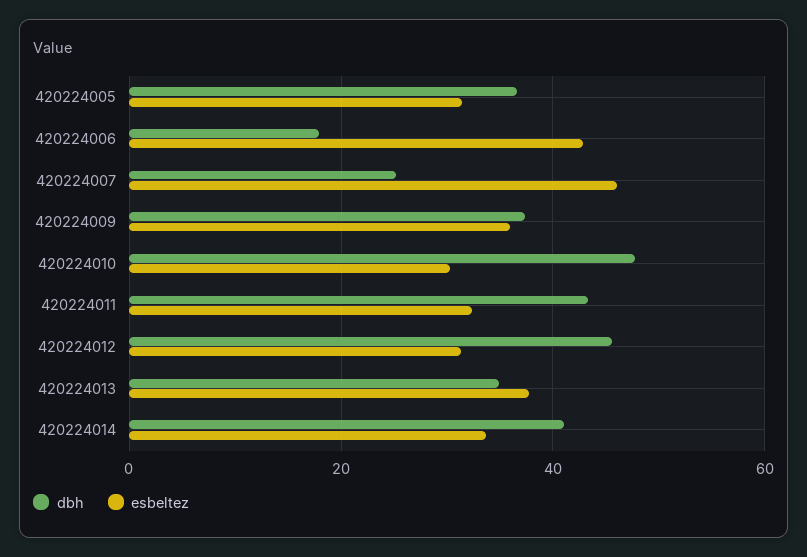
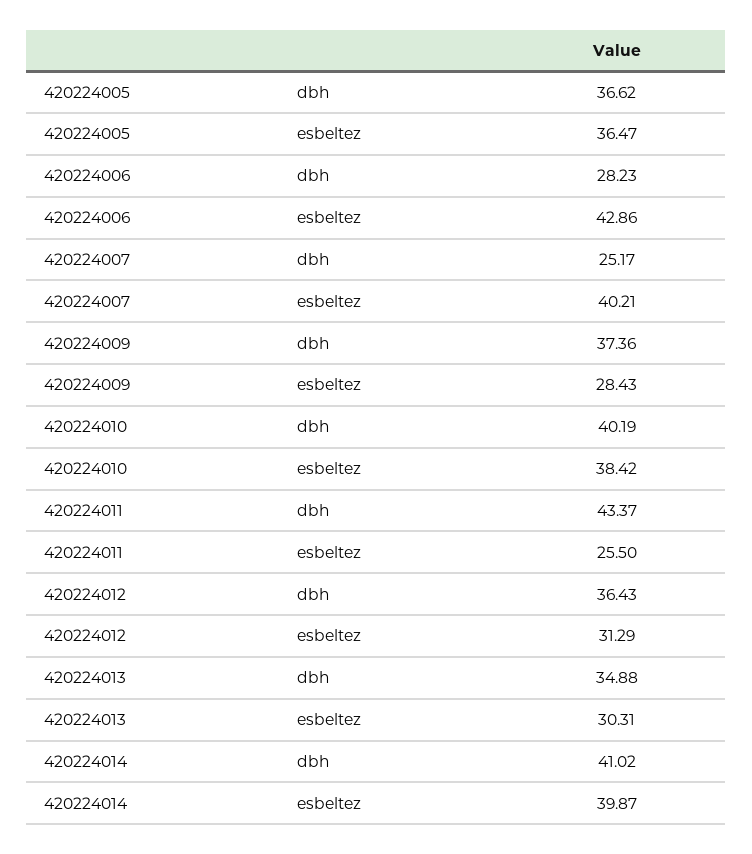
esbeltez, 420224005: 32 -> 36.47
dbh, 420224006: 18 -> 28.23
esbeltez, 420224007: 46 -> 40.21
esbeltez, 420224009: 36 -> 28.43
dbh, 420224010: 48 -> 40.19
esbeltez, 420224010: 30 -> 38.42
esbeltez, 420224011: 32 -> 25.5
dbh, 420224012: 46 -> 36.43
esbeltez, 420224013: 38 -> 30.31
esbeltez, 420224014: 34 -> 39.87

